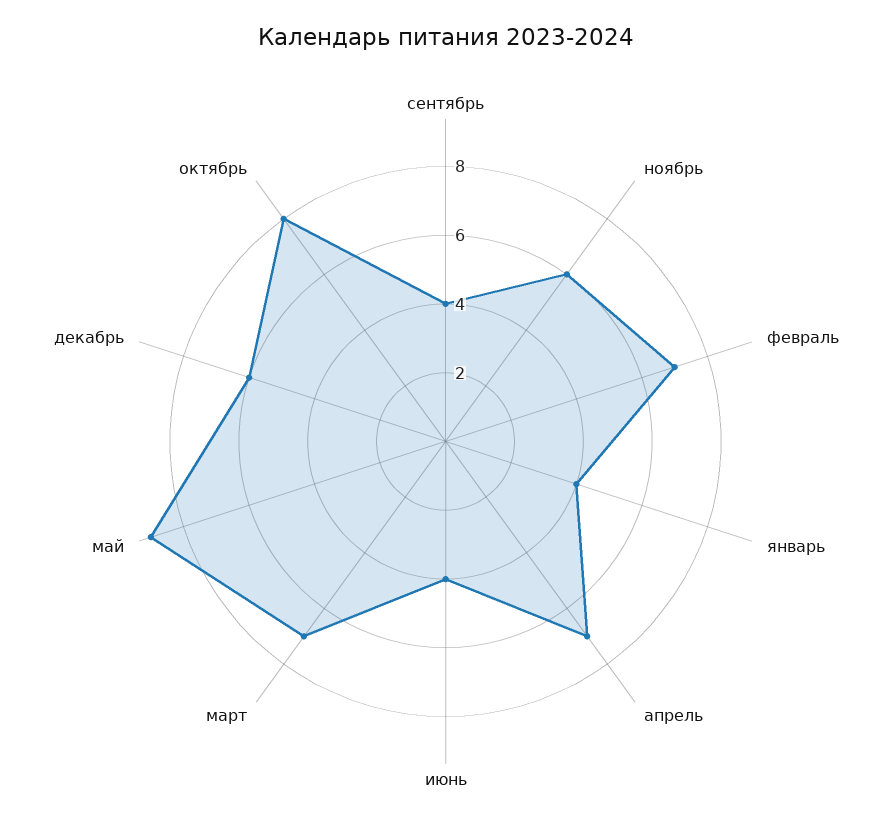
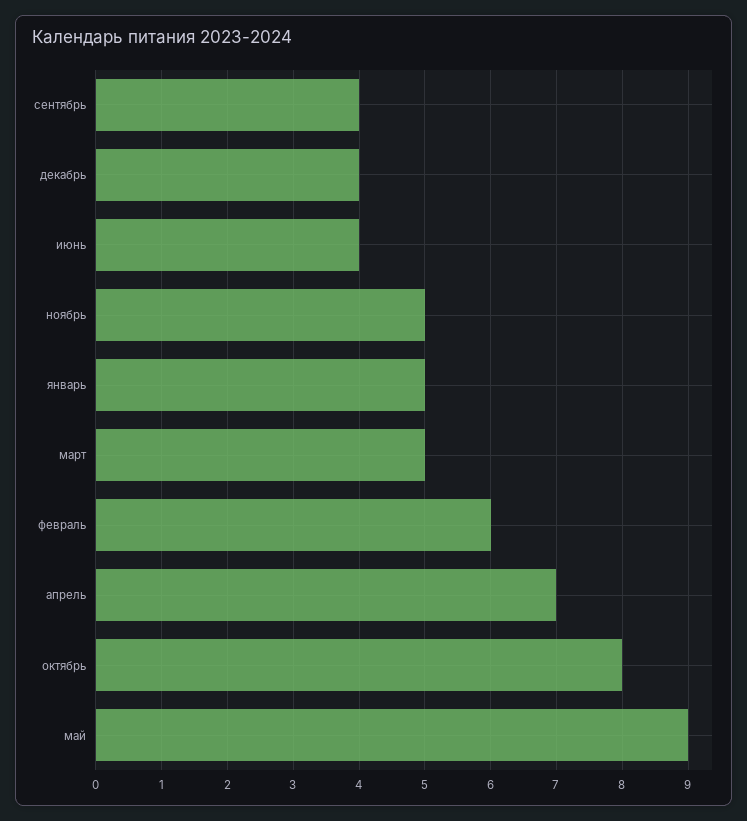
ноябрь: 6 -> 5
февраль: 7 -> 6
январь: 4 -> 5
март: 7 -> 5
декабрь: 6 -> 4

